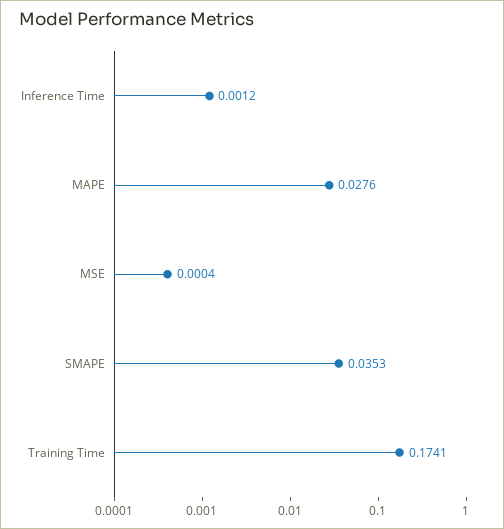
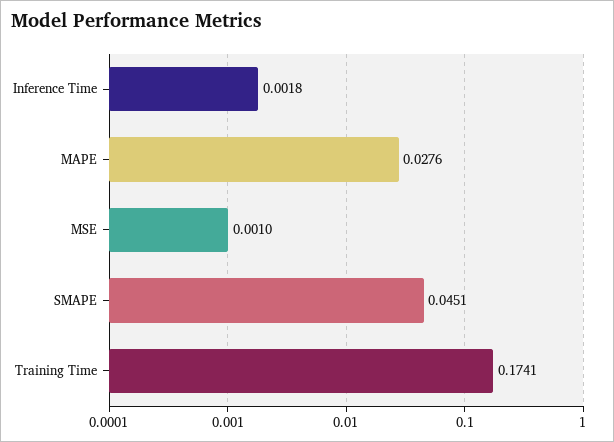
Inference Time: 0.0012 -> 0.0018
MSE: 0.0004 -> 0.001
SMAPE: 0.0353 -> 0.0451

